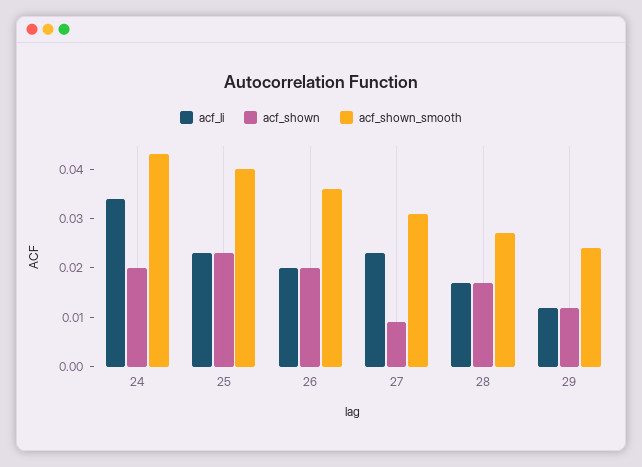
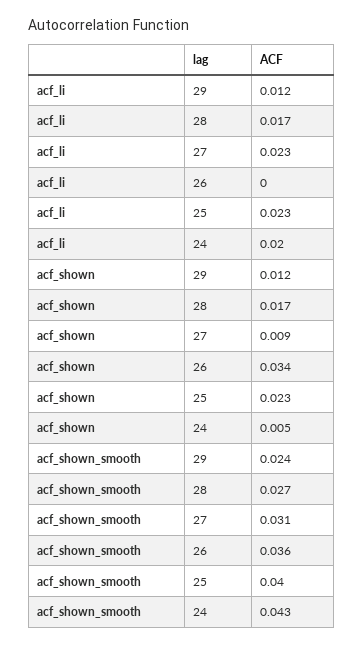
acf_li, 24: 0.035 -> 0.02
acf_shown, 24: 0.02 -> 0.005
acf_li, 26: 0.02 -> 0
acf_shown, 26: 0.02 -> 0.034

